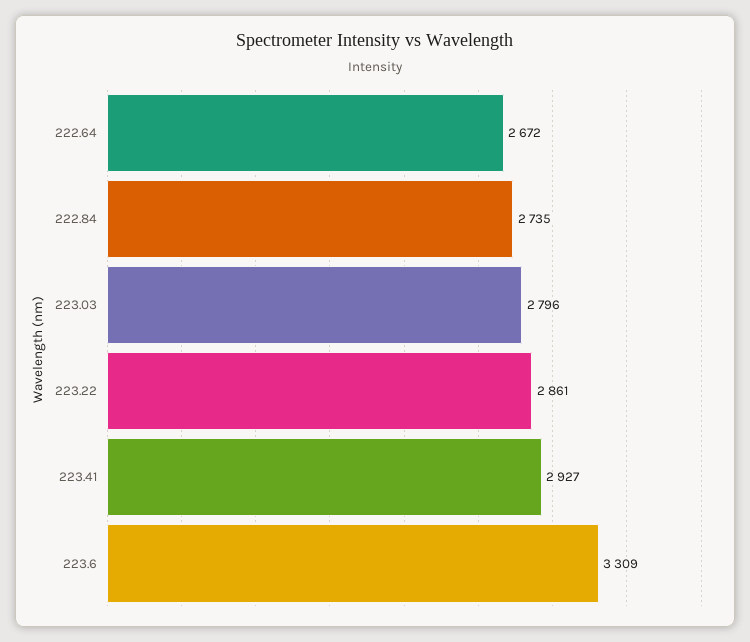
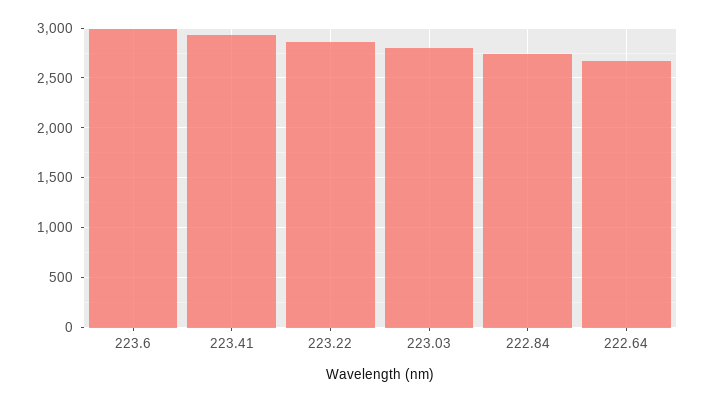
223.6: 3309 -> 3000

